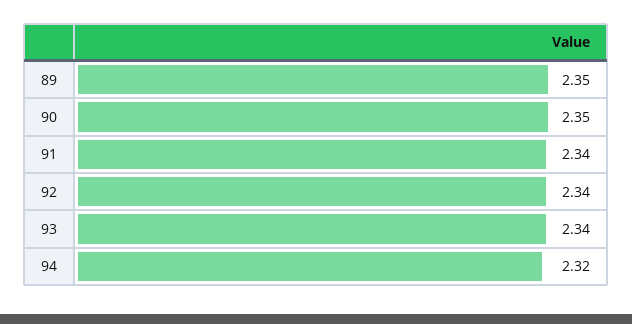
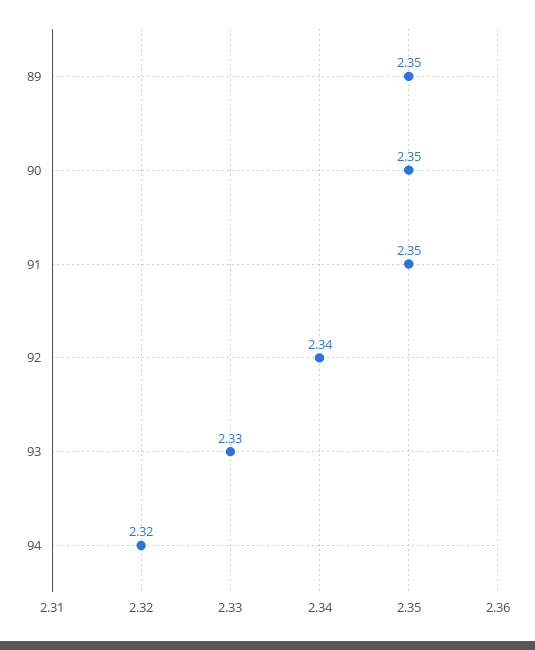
91: 2.34 -> 2.35
93: 2.34 -> 2.33

